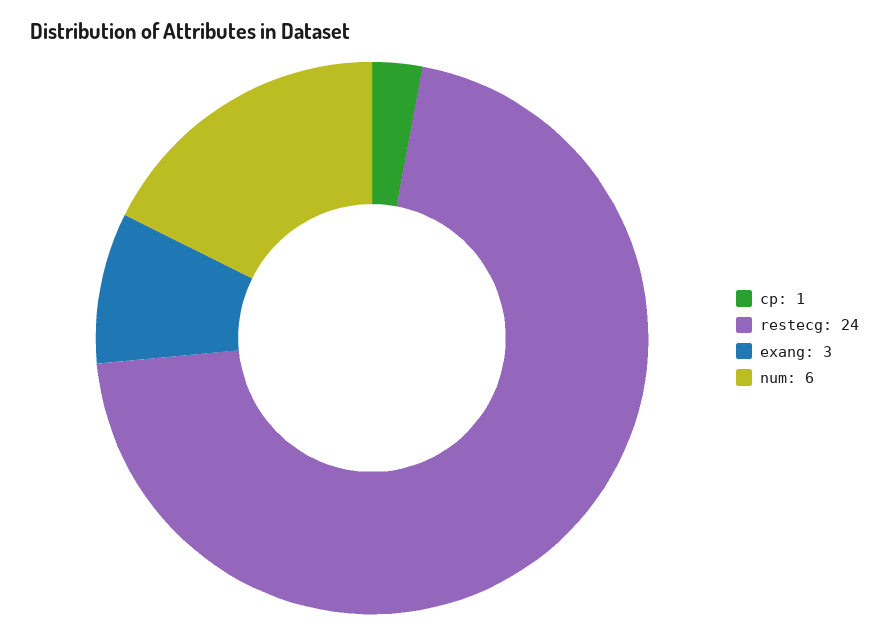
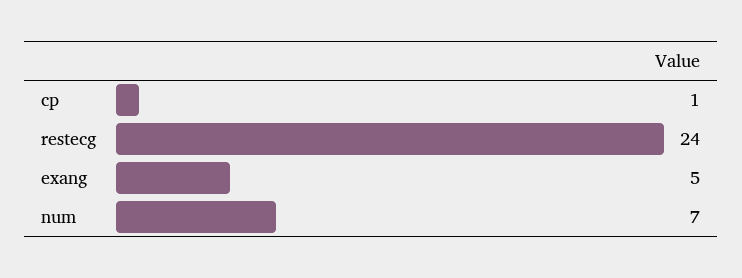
exang: 3 -> 5
num: 6 -> 7

